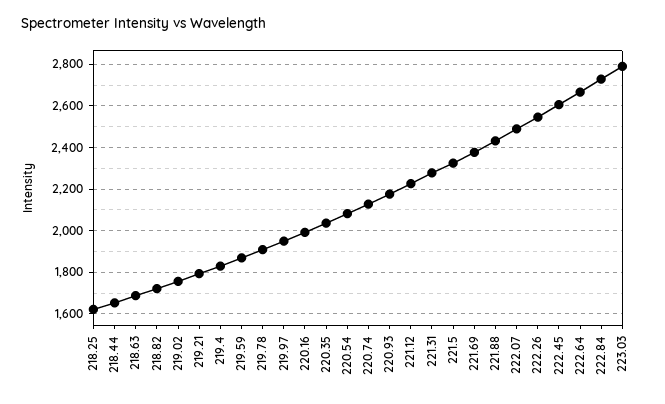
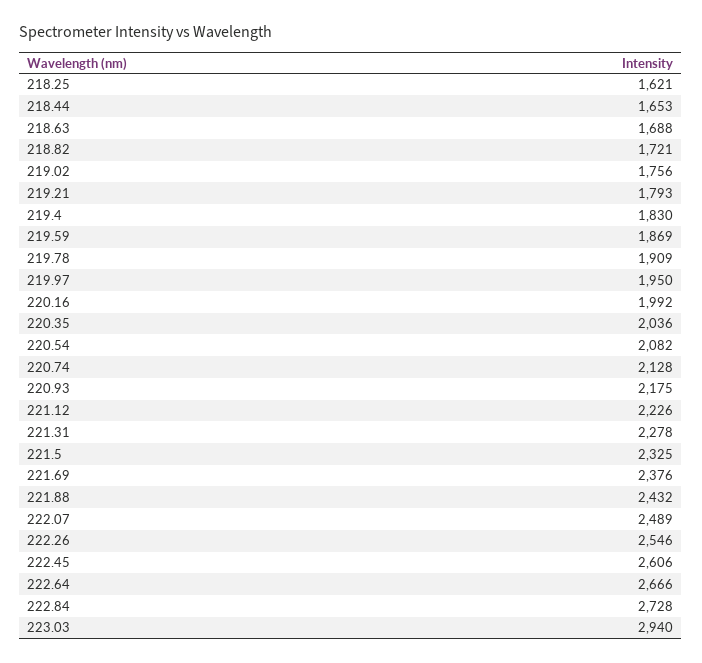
223.03: 2800 -> 2940

